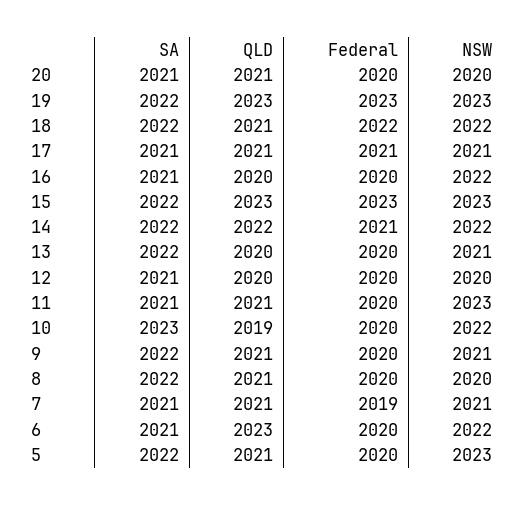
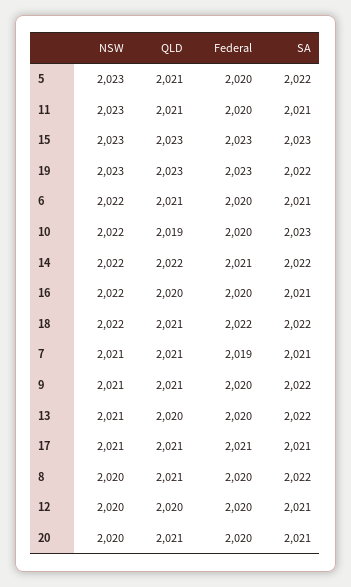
SA, 15: 2022 -> 2023
QLD, 6: 2023 -> 2021

